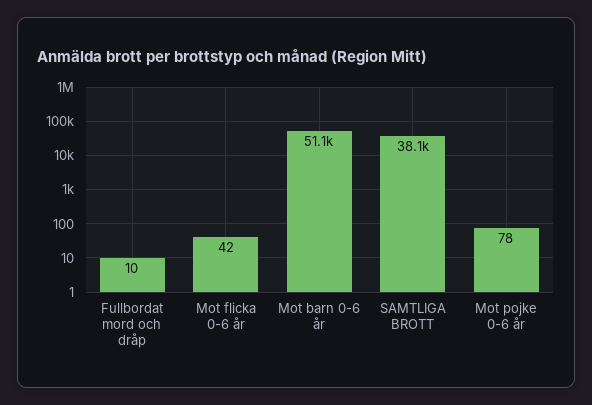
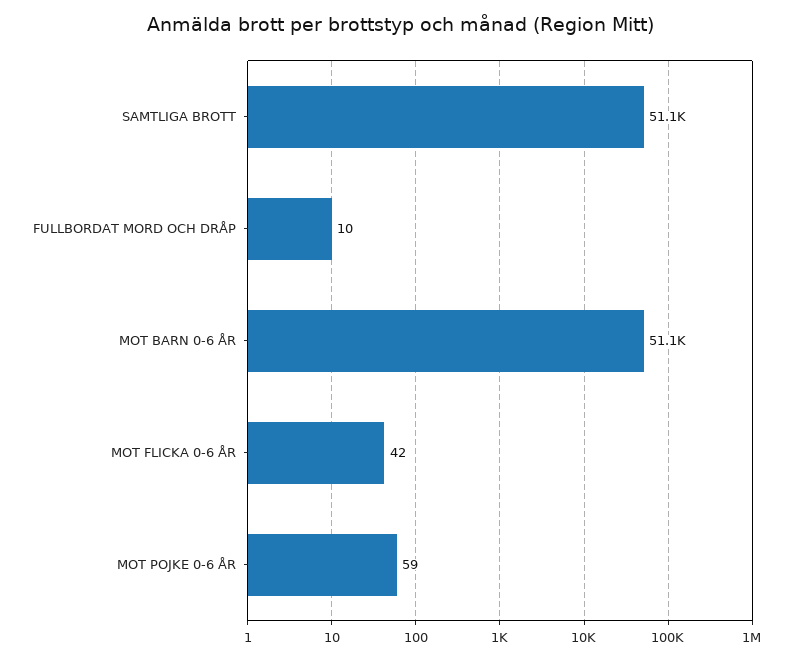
SAMTLIGA BROTT: 38100 -> 51100
Mot pojke 0-6 år: 78 -> 59

